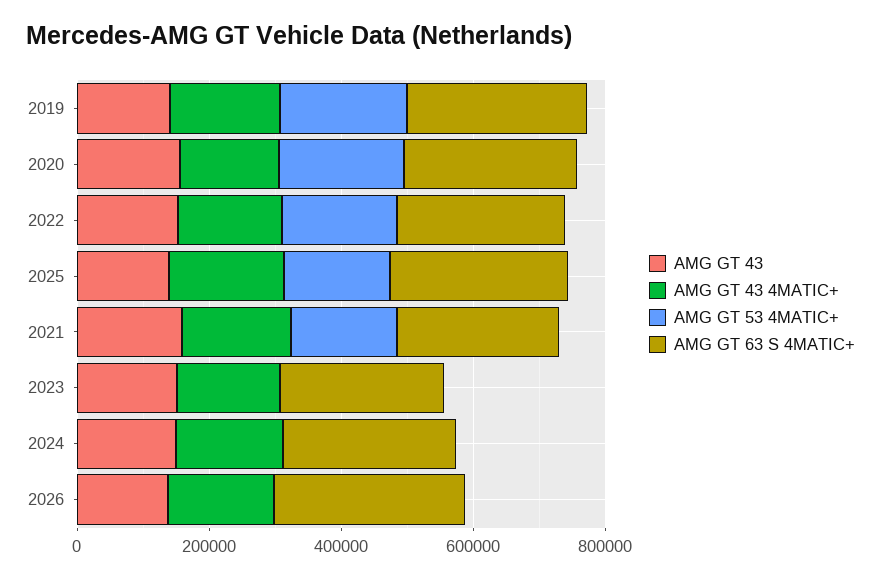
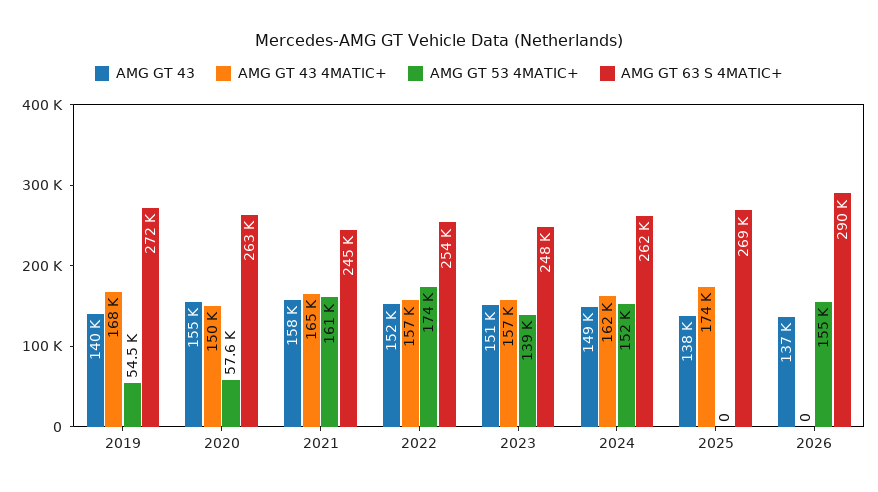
AMG GT 53 4MATIC+, 2019: 200000 -> 54500
AMG GT 53 4MATIC+, 2020: 200000 -> 57600
AMG GT 53 4MATIC+, 2025: 150000 -> 0
AMG GT 53 4MATIC+, 2023: 0 -> 139000
AMG GT 53 4MATIC+, 2024: 0 -> 152000
AMG GT 43 4MATIC+, 2026: 150000 -> 0
AMG GT 53 4MATIC+, 2026: 0 -> 155000

